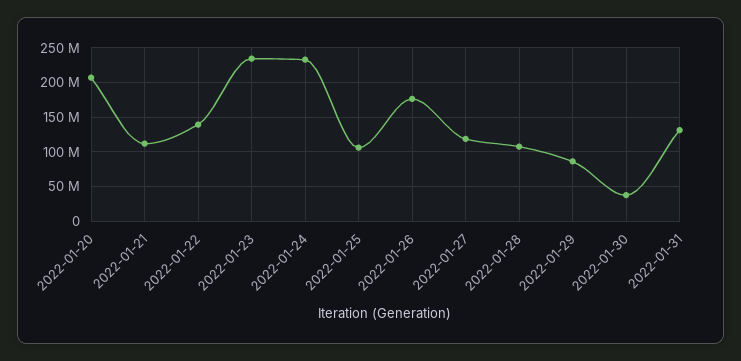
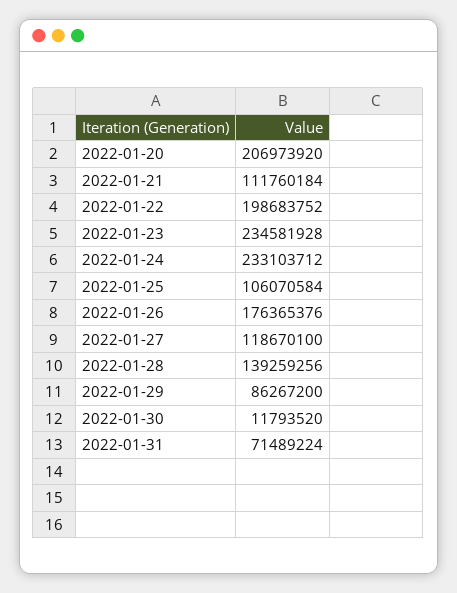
2022-01-22: 140000000 -> 198683752
2022-01-28: 110000000 -> 139259256
2022-01-30: 40000000 -> 11793520
2022-01-31: 130000000 -> 71489224

